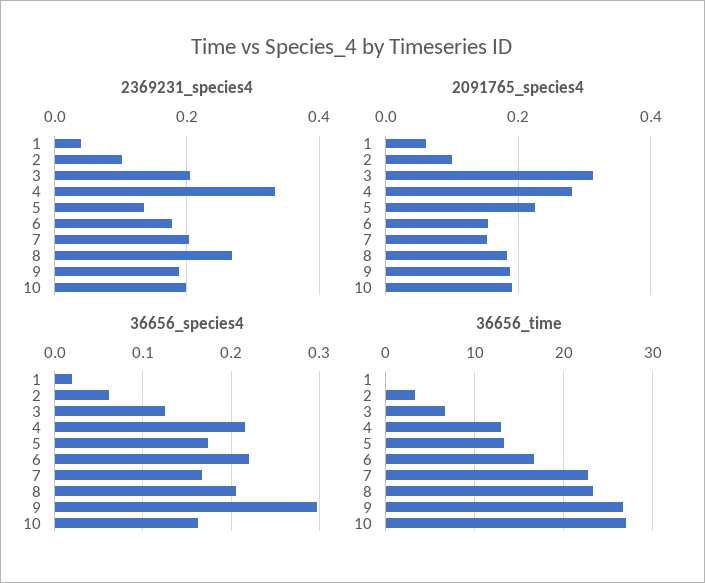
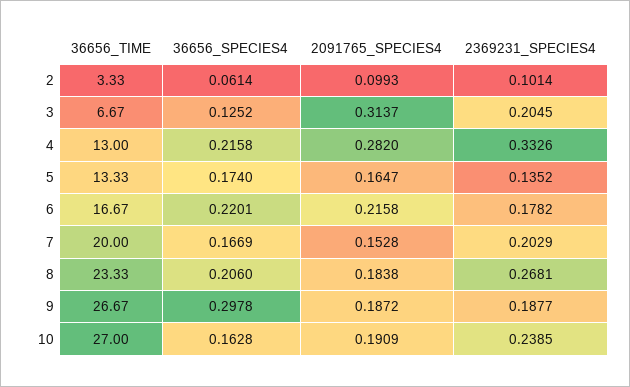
2369231_species4, 1: 0.04 -> none
2369231_species4, 10: 0.2 -> 0.2385
2091765_species4, 1: 0.06 -> none
2091765_species4, 5: 0.22 -> 0.1647
2091765_species4, 6: 0.16 -> 0.2158
36656_species4, 1: 0.02 -> none
36656_time, 1: 0 -> none
36656_time, 7: 23 -> 20

